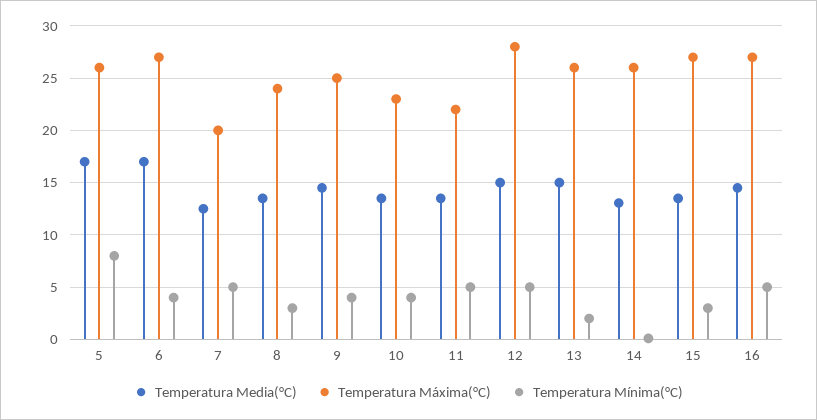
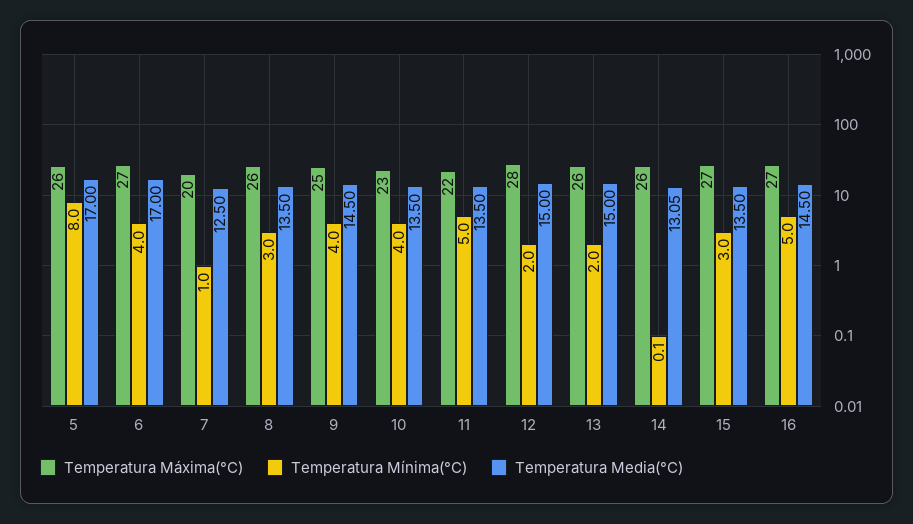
Temperatura Mínima(°C), 7: 5 -> 1
Temperatura Máxima(°C), 8: 24 -> 26
Temperatura Mínima(°C), 12: 5 -> 2

